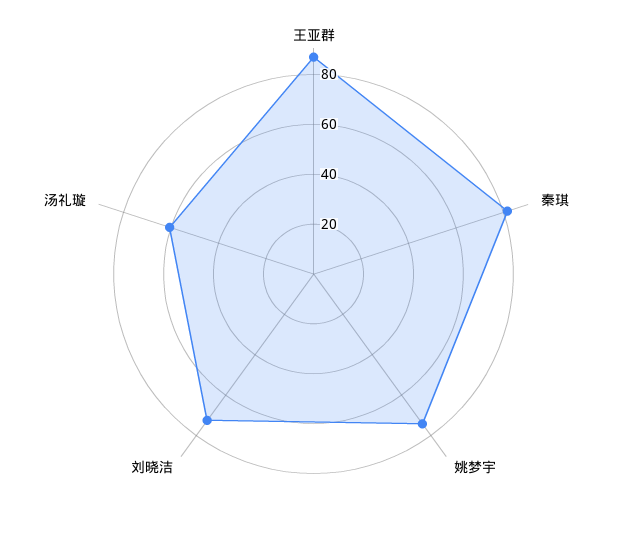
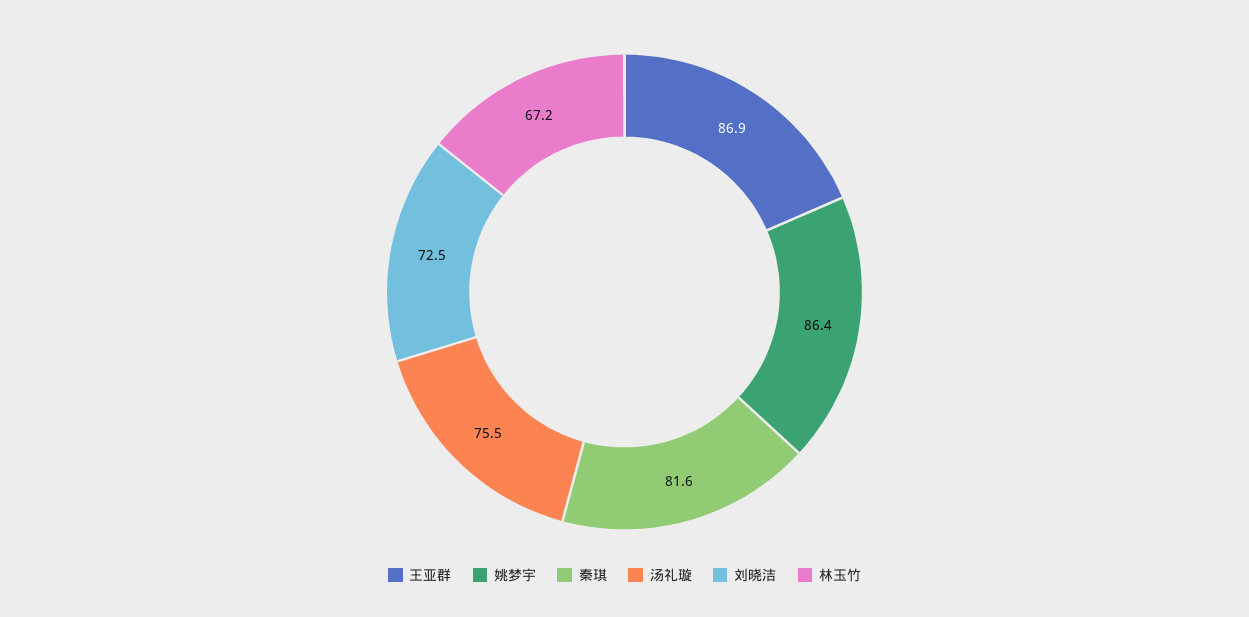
姚梦宇: 75 -> 86.4
汤礼璇: 60 -> 75.5
林玉竹: none -> 67.2

